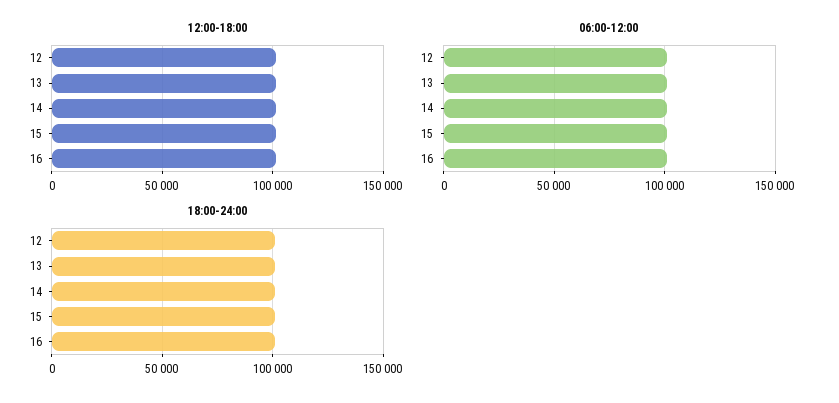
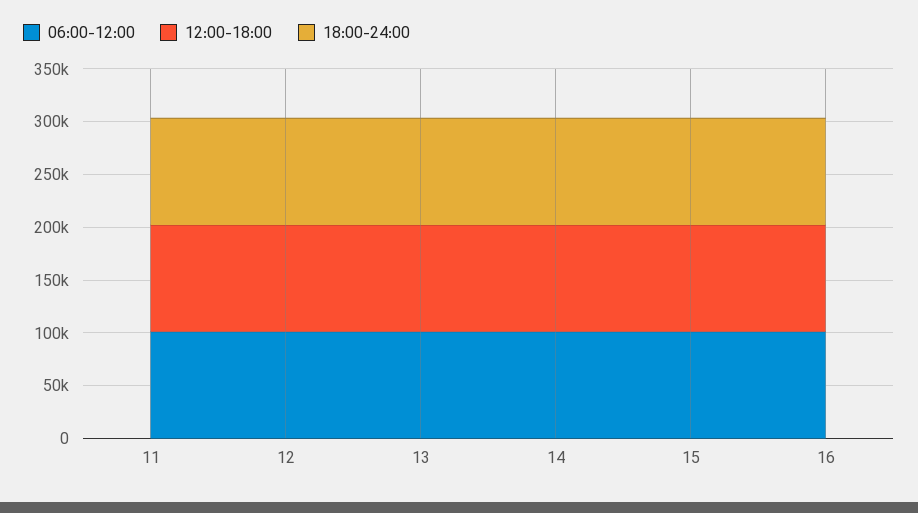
06:00-12:00, 11: none -> 100000
12:00-18:00, 11: none -> 100000
18:00-24:00, 11: none -> 100000

